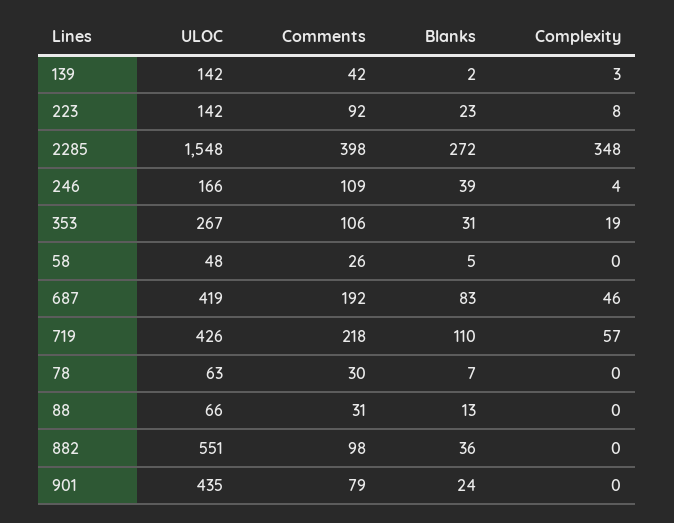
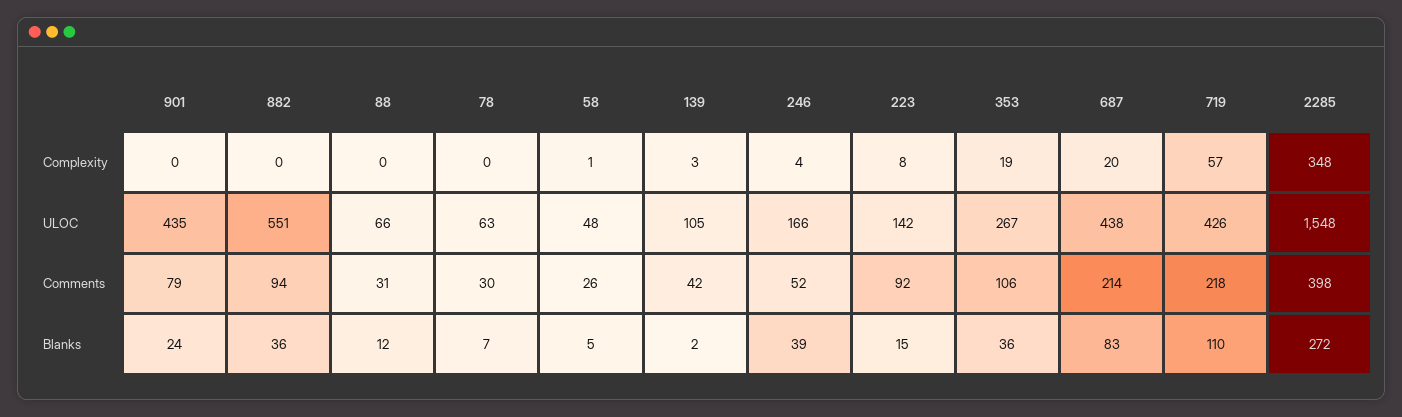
ULOC, 139: 142 -> 105
Blanks, 223: 23 -> 15
Comments, 246: 109 -> 52
Blanks, 353: 31 -> 36
Complexity, 58: 0 -> 1
ULOC, 687: 419 -> 438
Comments, 687: 192 -> 214
Complexity, 687: 46 -> 20
Blanks, 88: 13 -> 12
Comments, 882: 98 -> 94

